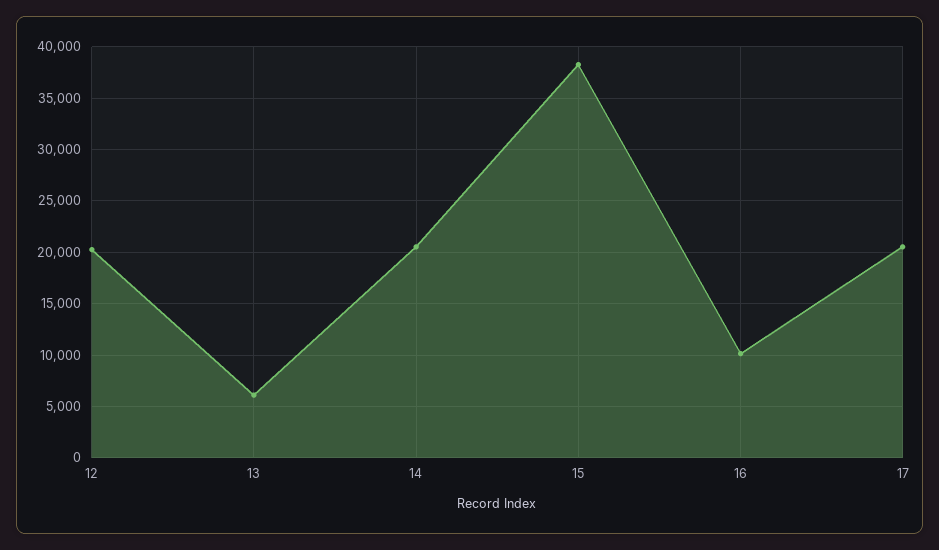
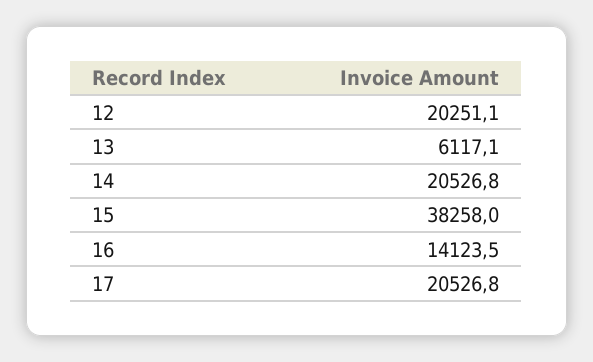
16: 10000 -> 14123.5

